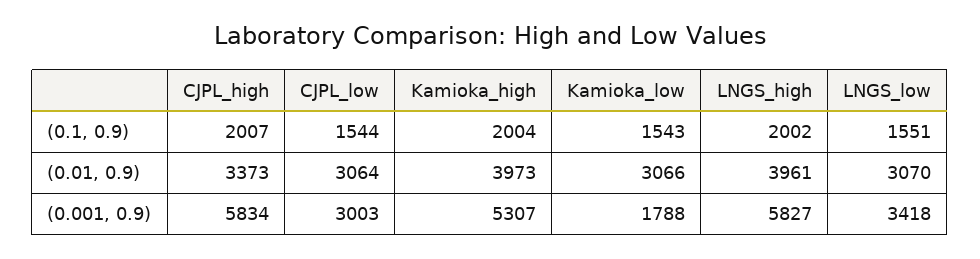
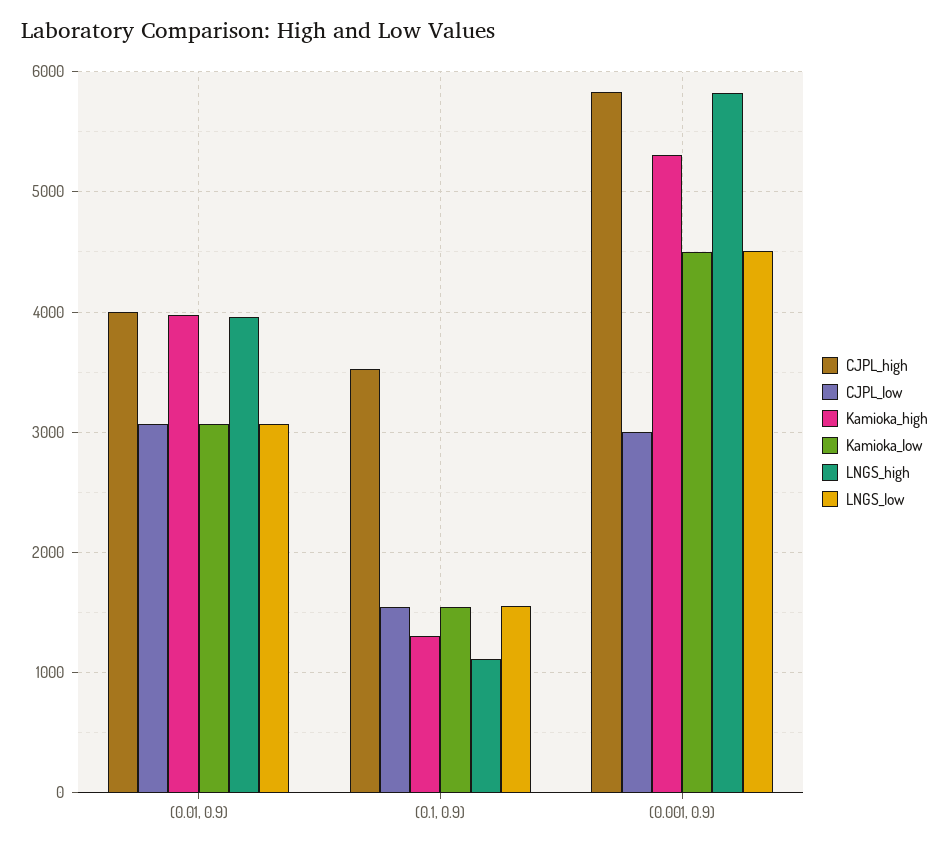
CJPL_high, (0.1, 0.9): 2007 -> 3500
Kamioka_high, (0.1, 0.9): 2004 -> 1300
LNGS_high, (0.1, 0.9): 2002 -> 1100
CJPL_high, (0.01, 0.9): 3373 -> 4000
Kamioka_low, (0.001, 0.9): 1788 -> 4500
LNGS_low, (0.001, 0.9): 3418 -> 4500

